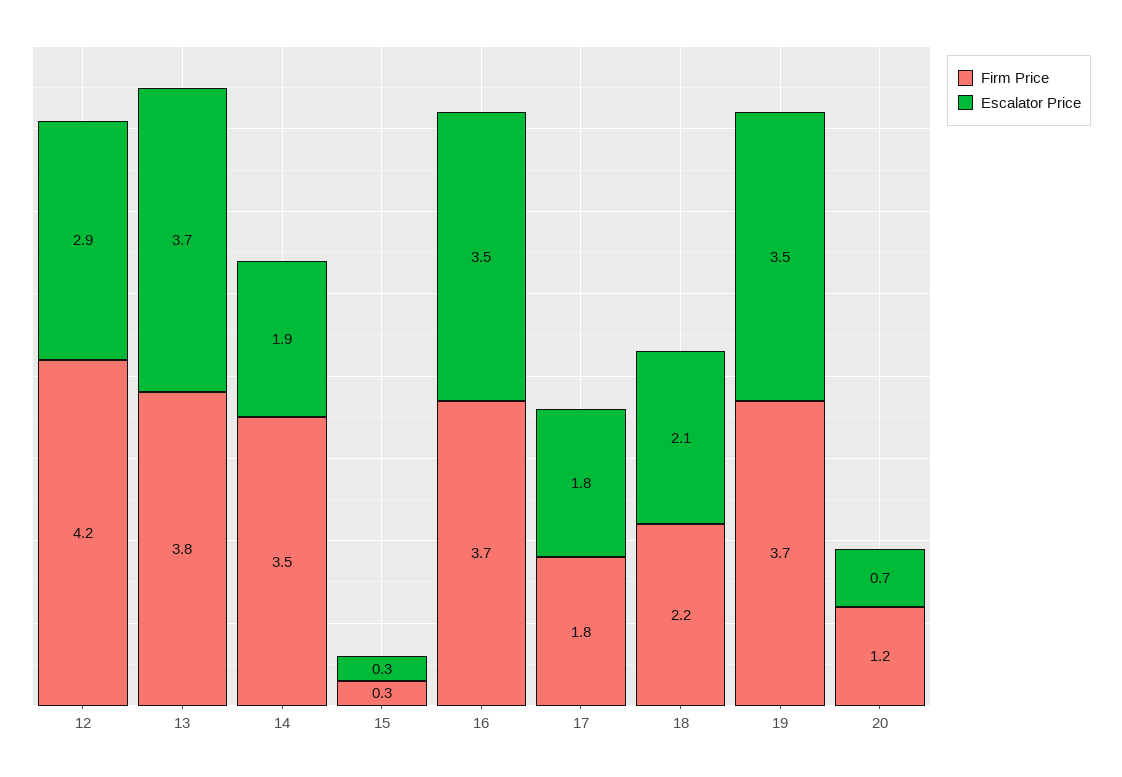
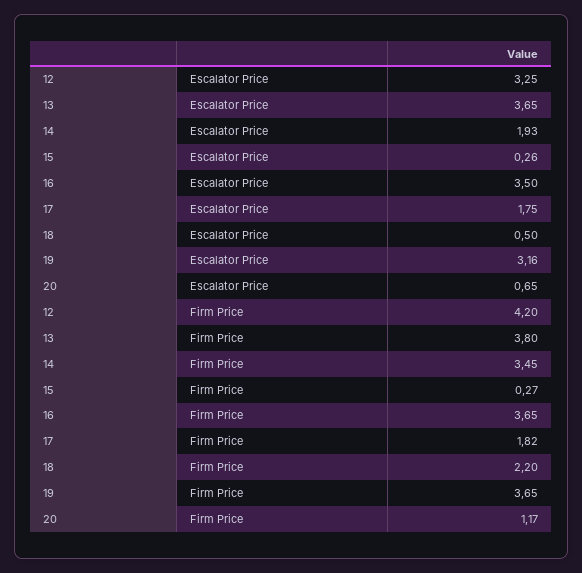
Escalator Price, 12: 2.9 -> 3.25
Escalator Price, 18: 2.1 -> 0.5
Escalator Price, 19: 3.5 -> 3.16

